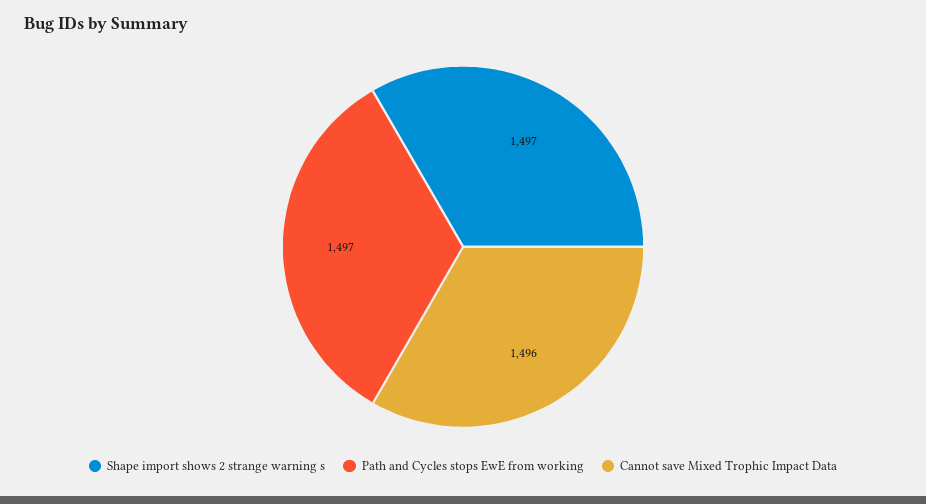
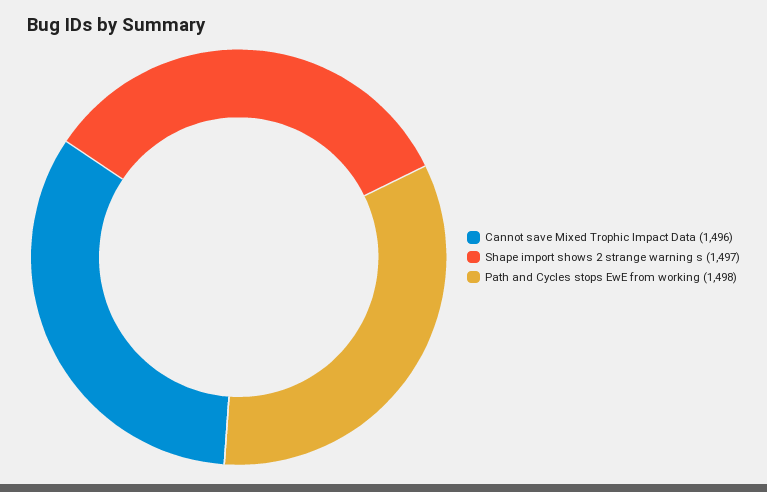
Path and Cycles stops EwE from working: 1497 -> 1498

